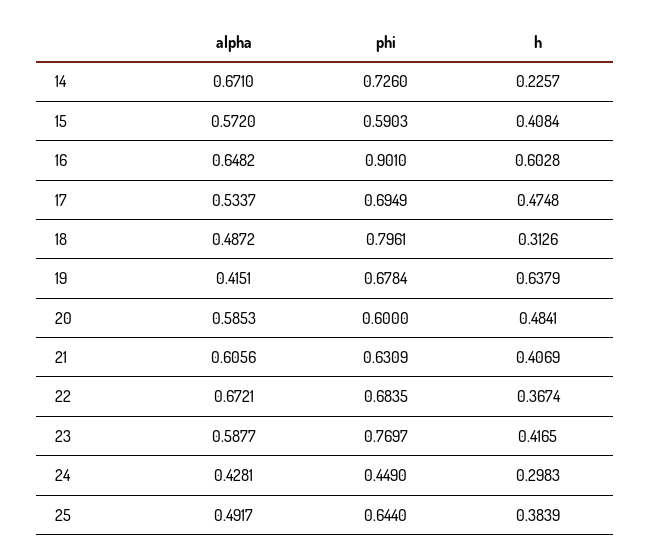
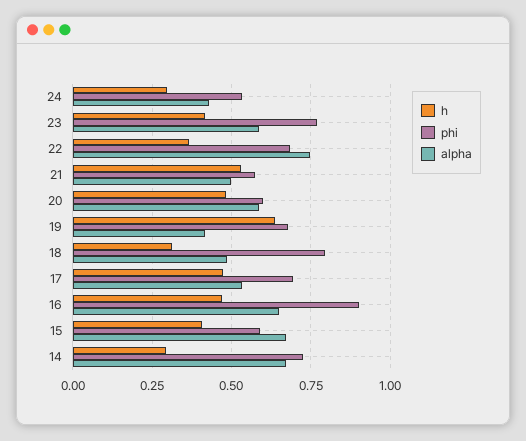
h, 14: 0.2257 -> 0.3
alpha, 15: 0.572 -> 0.675
h, 16: 0.6028 -> 0.475
alpha, 21: 0.6056 -> 0.5
phi, 21: 0.6309 -> 0.575
h, 21: 0.4069 -> 0.525
alpha, 22: 0.6721 -> 0.75
phi, 24: 0.449 -> 0.525
alpha, 25: 0.4917 -> none
phi, 25: 0.644 -> none
h, 25: 0.3839 -> none

